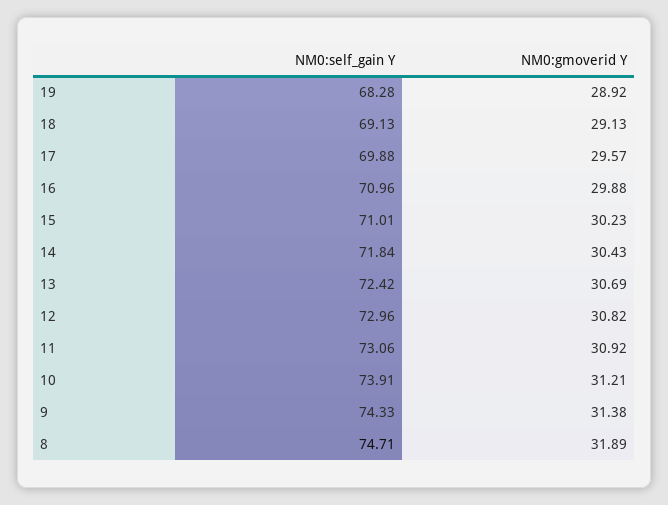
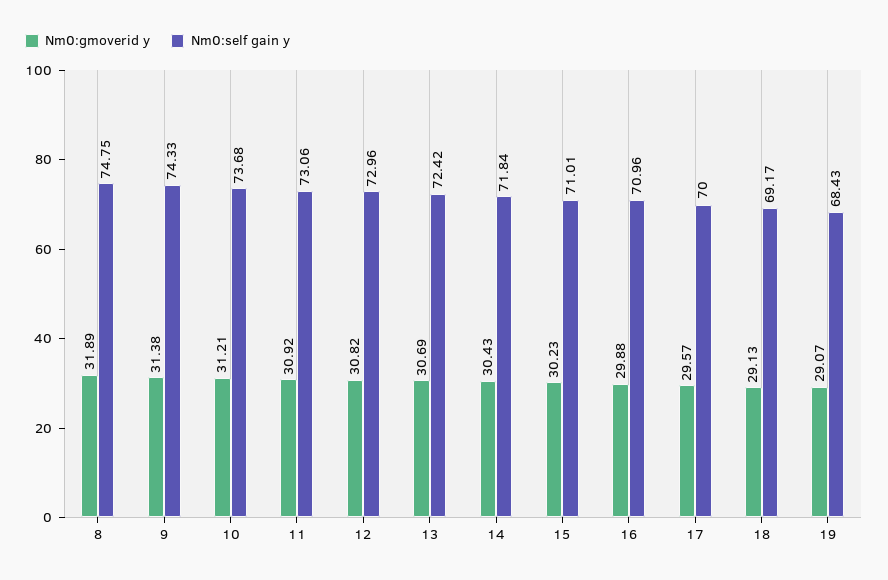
NM0:self_gain Y, 19: 68.28 -> 68.43
NM0:gmoverid Y, 19: 28.92 -> 29.07
NM0:self_gain Y, 18: 69.13 -> 69.17
NM0:self_gain Y, 17: 69.88 -> 70
NM0:self_gain Y, 10: 73.91 -> 73.68
NM0:self_gain Y, 8: 74.71 -> 74.75

